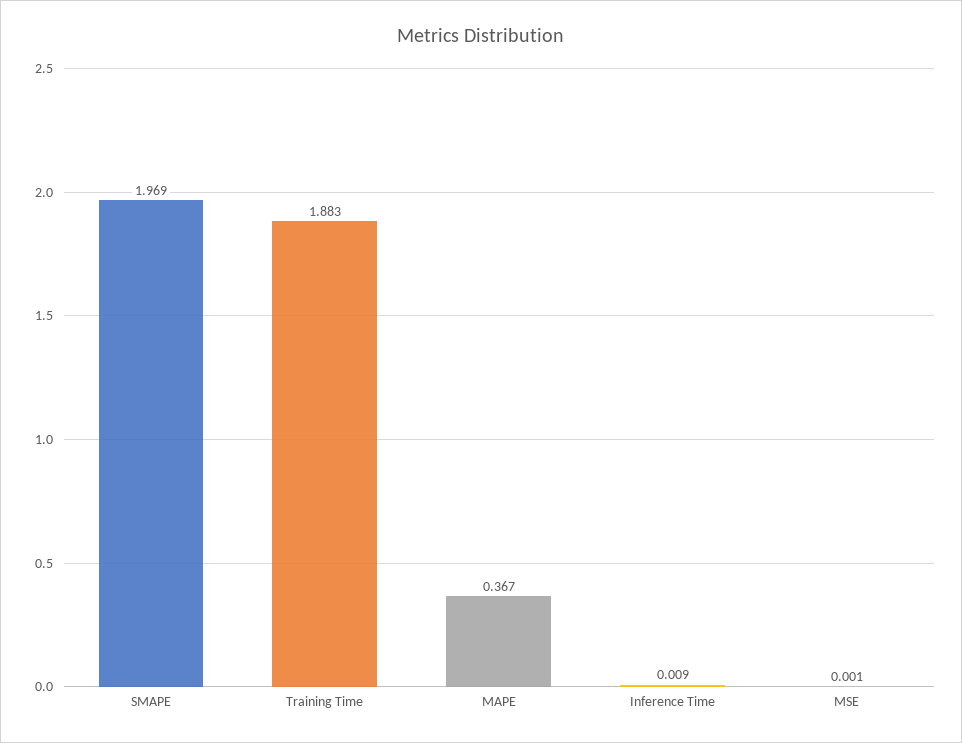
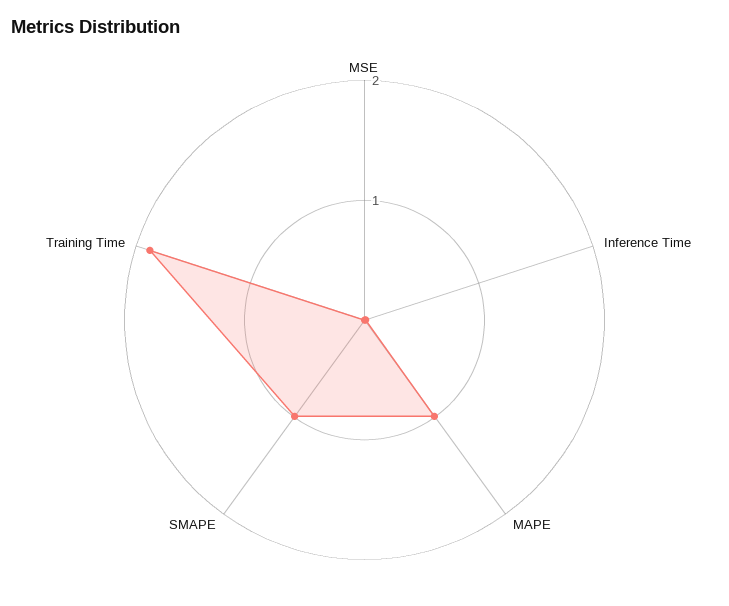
SMAPE: 1.969 -> 1
MAPE: 0.367 -> 1

